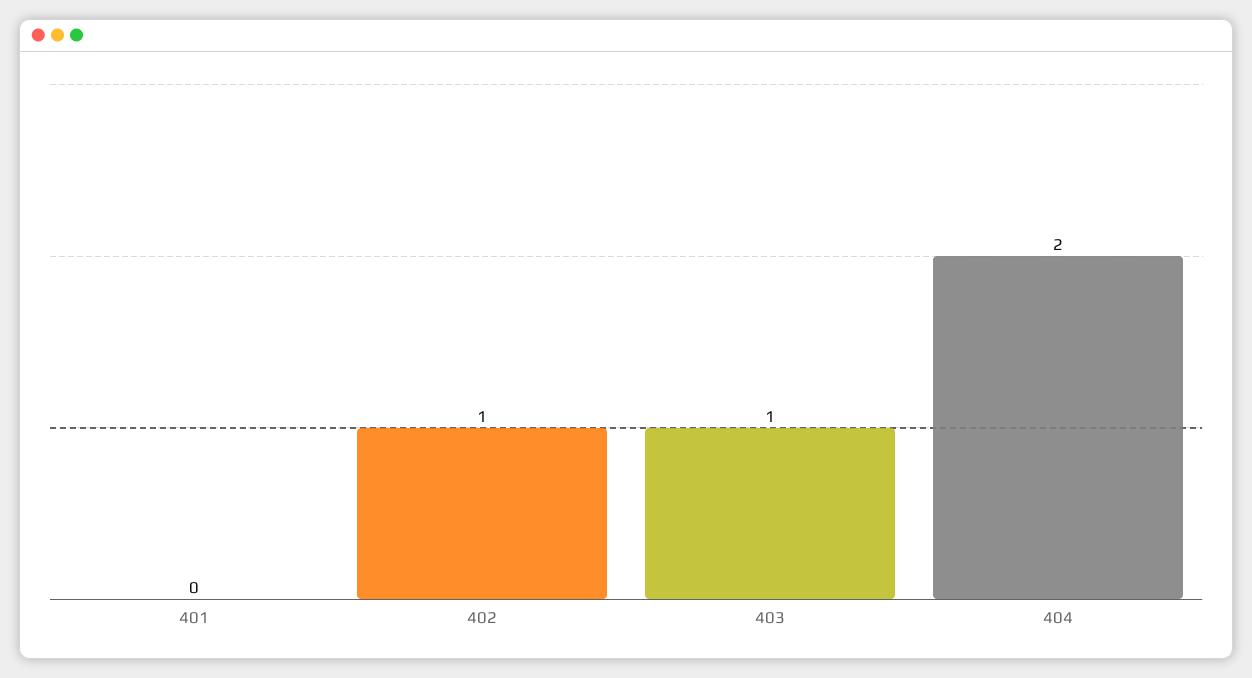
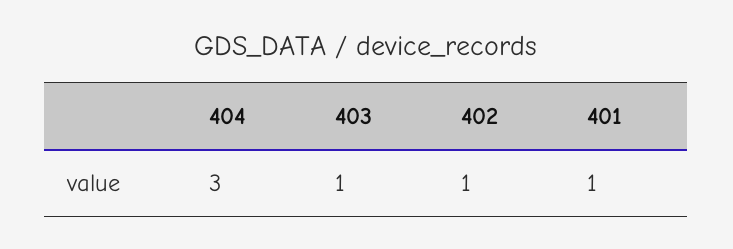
401: 0 -> 1
404: 2 -> 3

